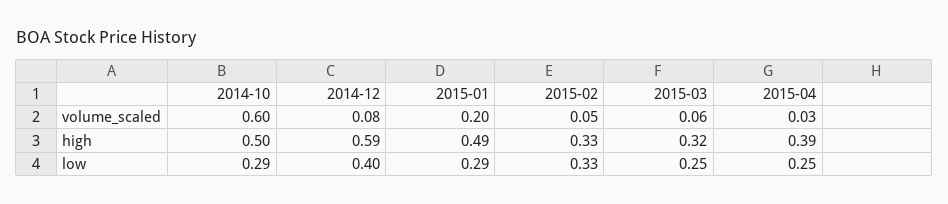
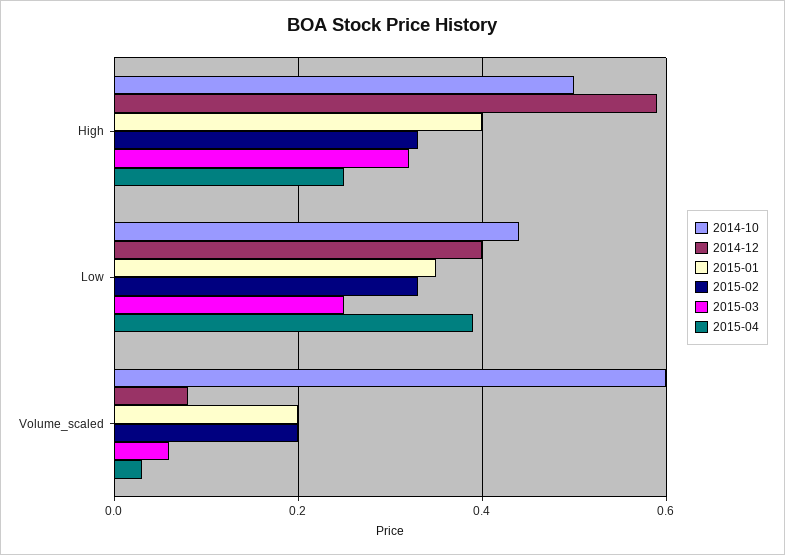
2015-02, volume_scaled: 0.05 -> 0.2
2015-01, high: 0.49 -> 0.4
2015-04, high: 0.39 -> 0.25
2014-10, low: 0.29 -> 0.45
2015-01, low: 0.29 -> 0.35
2015-04, low: 0.25 -> 0.4

